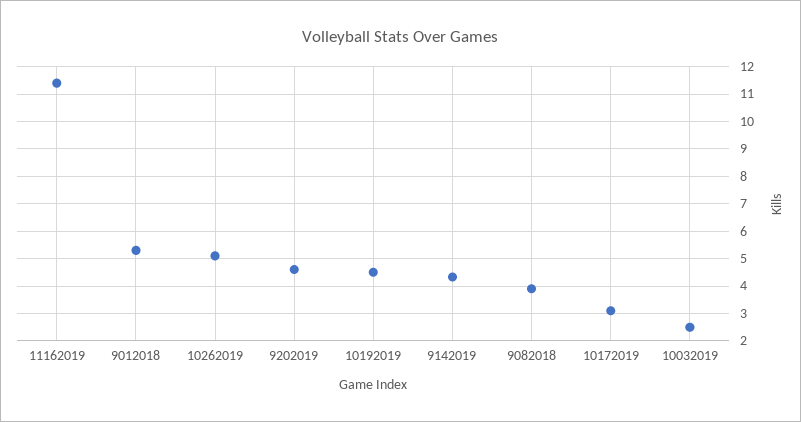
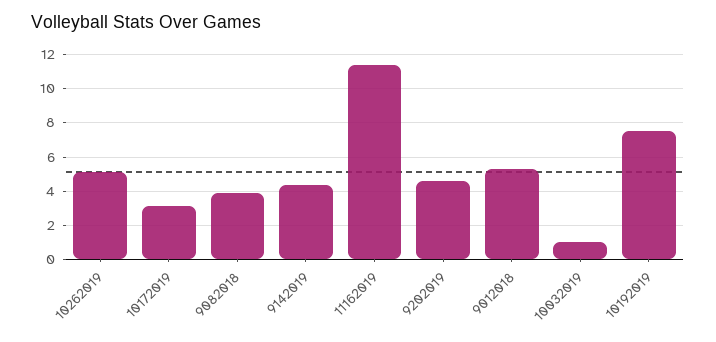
10192019: 4.5 -> 7.5
10032019: 2.5 -> 1

